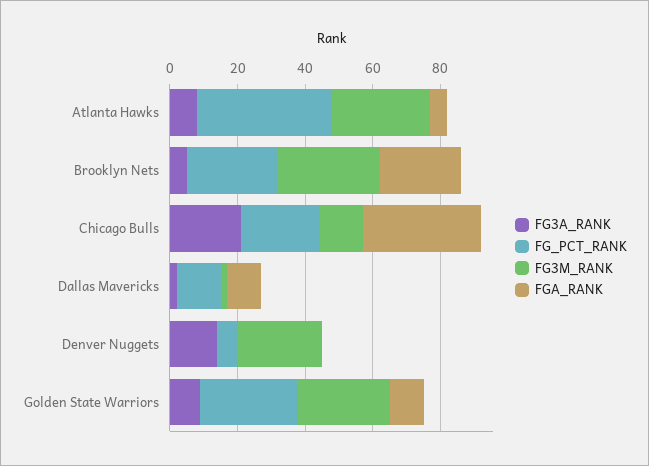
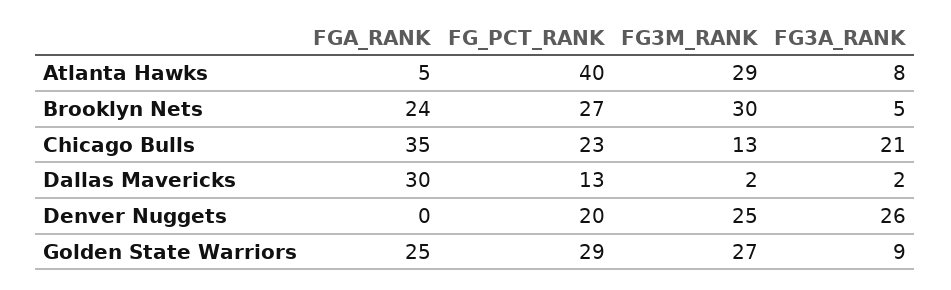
FGA_RANK, Dallas Mavericks: 10 -> 30
FG3A_RANK, Denver Nuggets: 15 -> 26
FG_PCT_RANK, Denver Nuggets: 5 -> 20
FGA_RANK, Golden State Warriors: 10 -> 25

